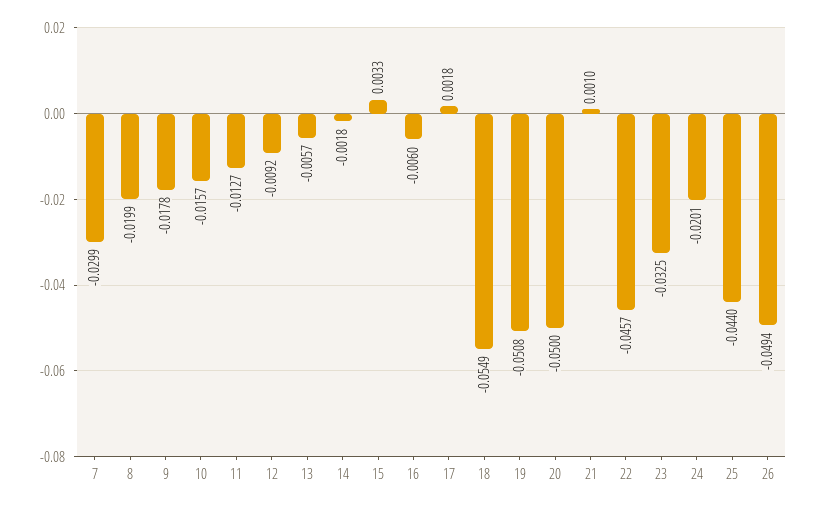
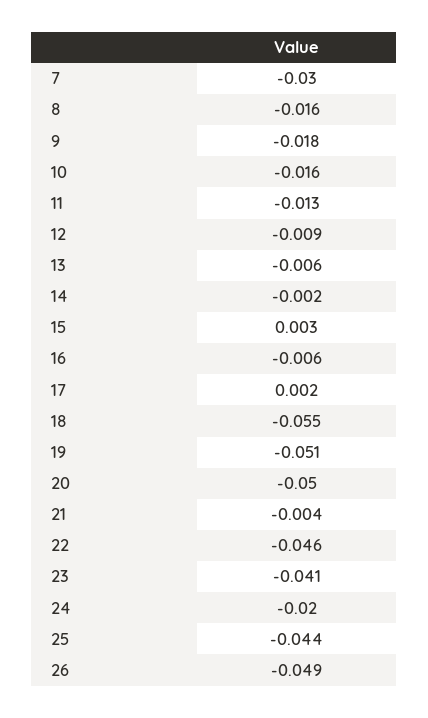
8: -0.0199 -> -0.016
21: 0.001 -> -0.004
23: -0.0325 -> -0.041

